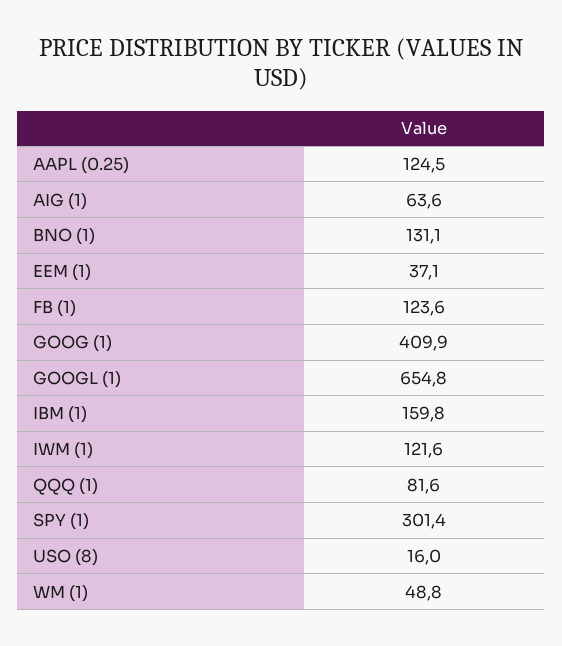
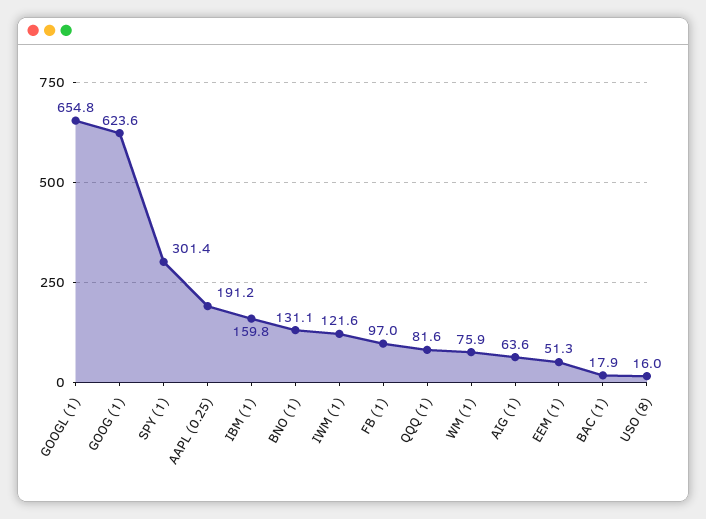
AAPL (0.25): 124.5 -> 191.2
EEM (1): 37.1 -> 51.3
FB (1): 123.6 -> 97
GOOG (1): 409.9 -> 623.6
WM (1): 48.8 -> 75.9
BAC (1): none -> 17.9

